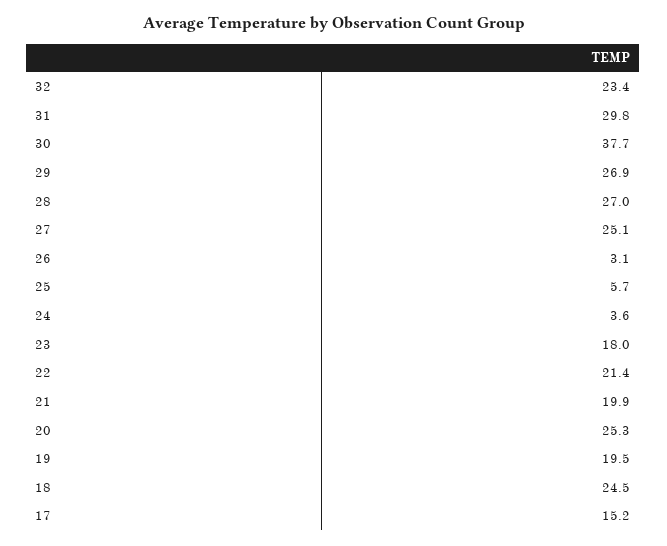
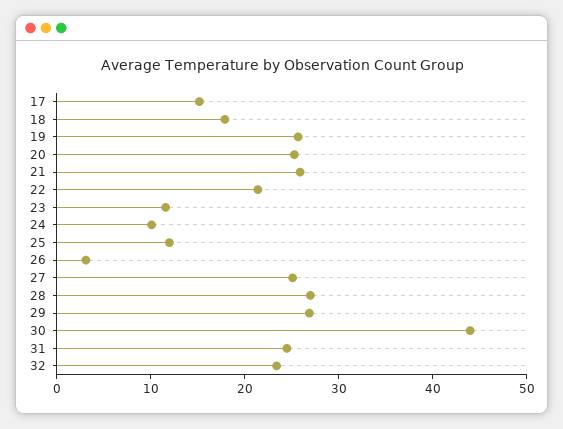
31: 29.8 -> 24
30: 37.7 -> 44
25: 5.7 -> 12
24: 3.6 -> 10
23: 18 -> 12
21: 19.9 -> 26
19: 19.5 -> 26
18: 24.5 -> 18

